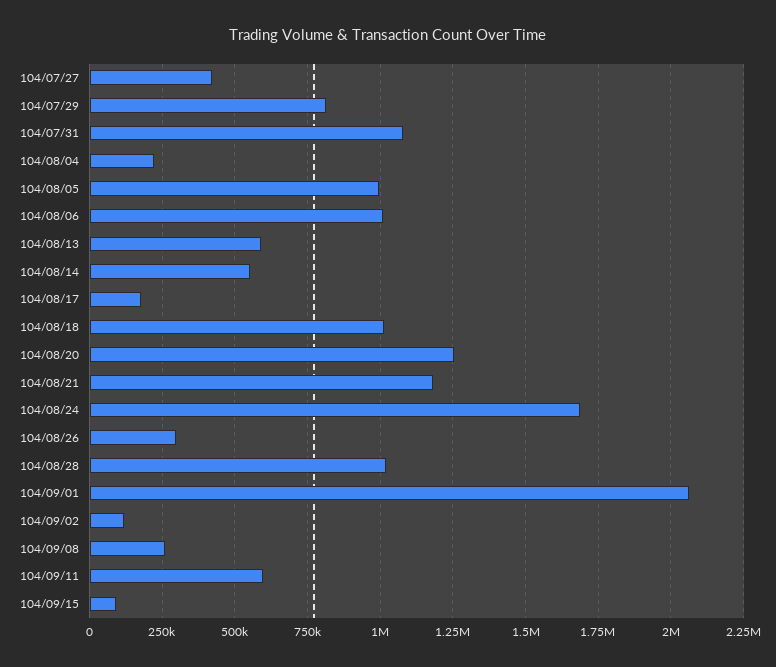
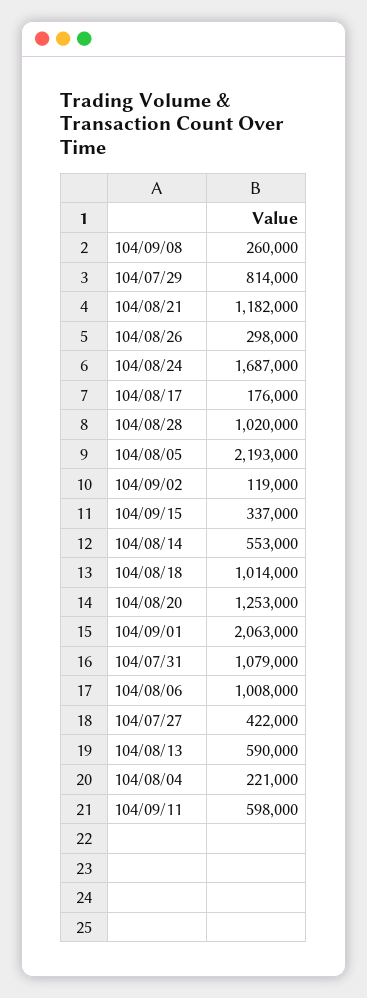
104/08/05: 1000000 -> 2193000
104/09/15: 100000 -> 337000

